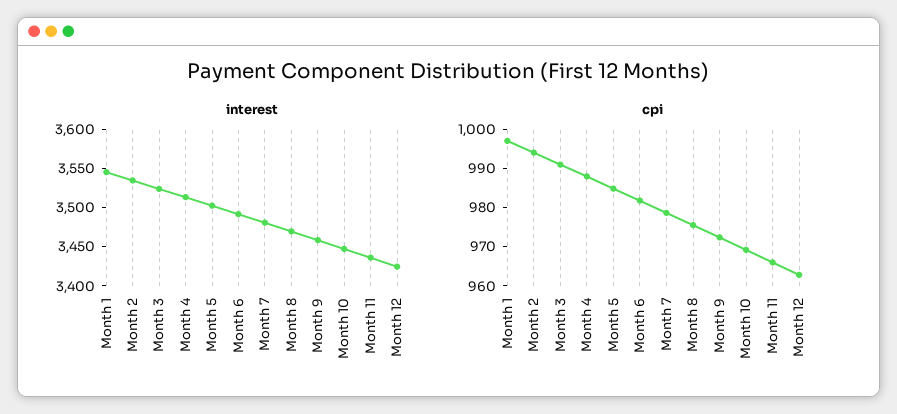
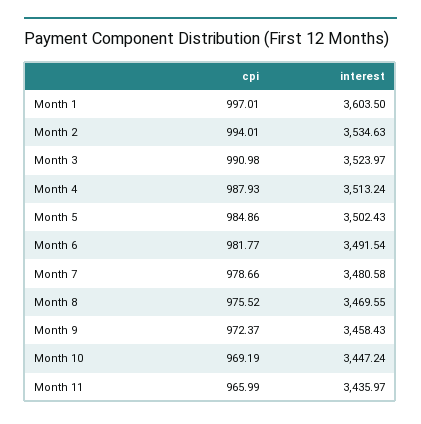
interest, Month 1: 3550 -> 3603.5
interest, Month 12: 3425 -> none
cpi, Month 12: 962.5 -> none

